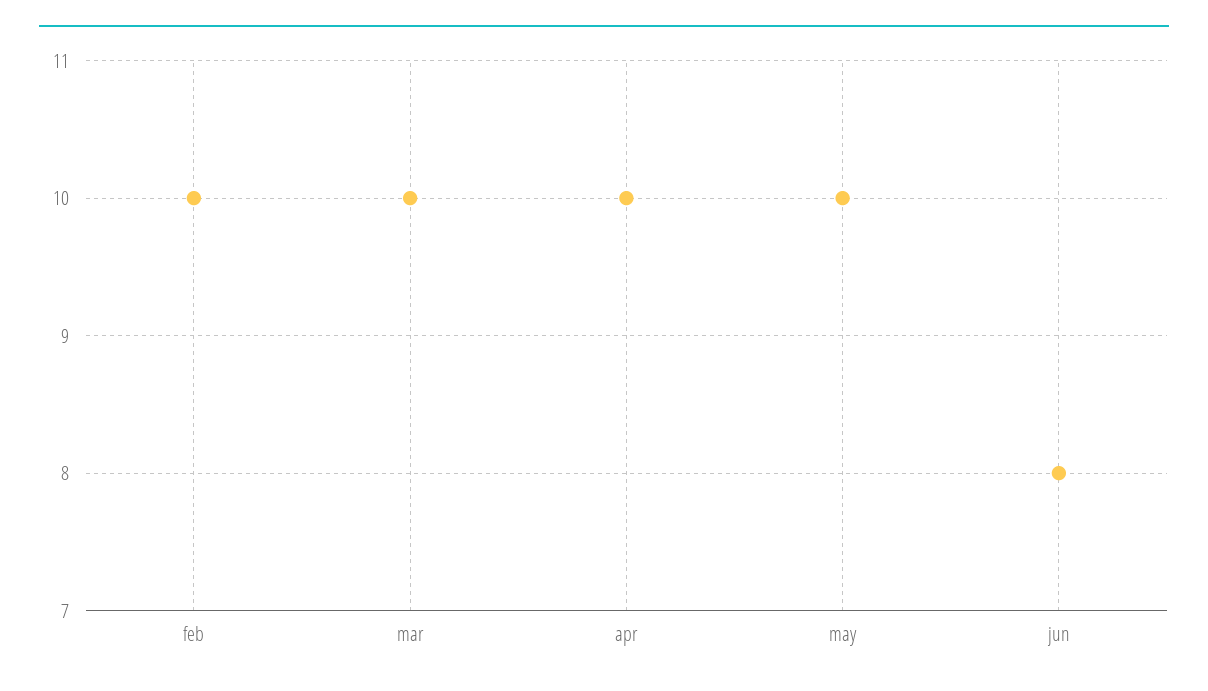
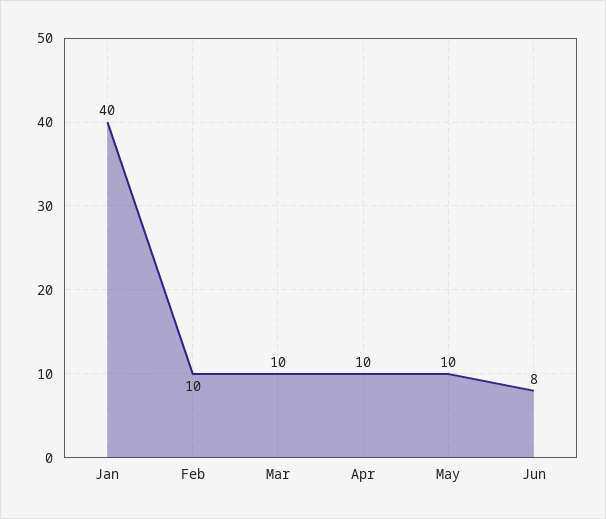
Jan: none -> 40

